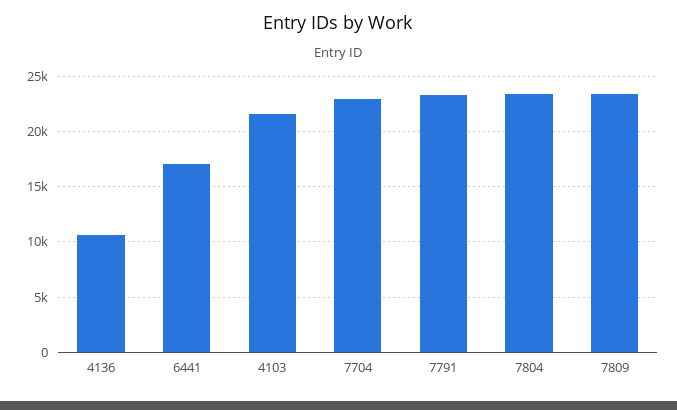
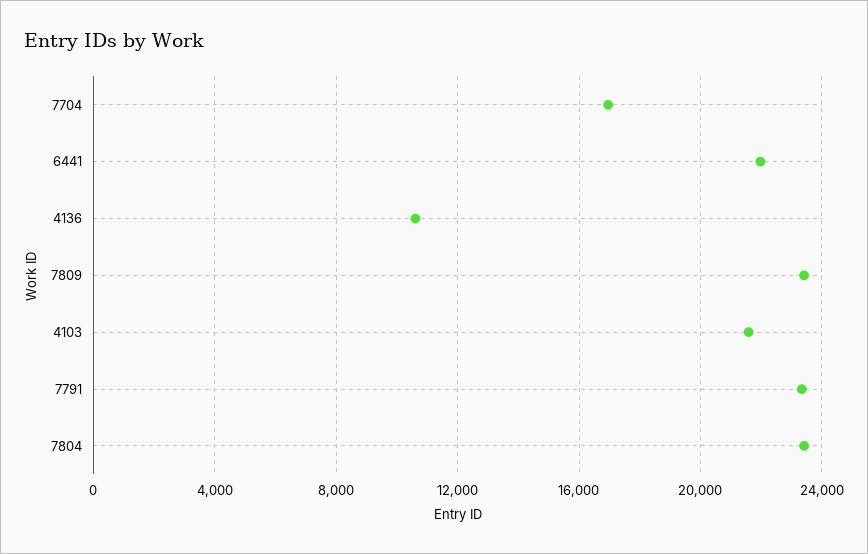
6441: 17000 -> 22000
7704: 23000 -> 17000

